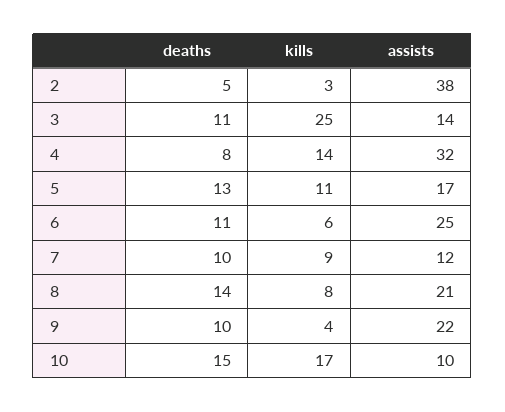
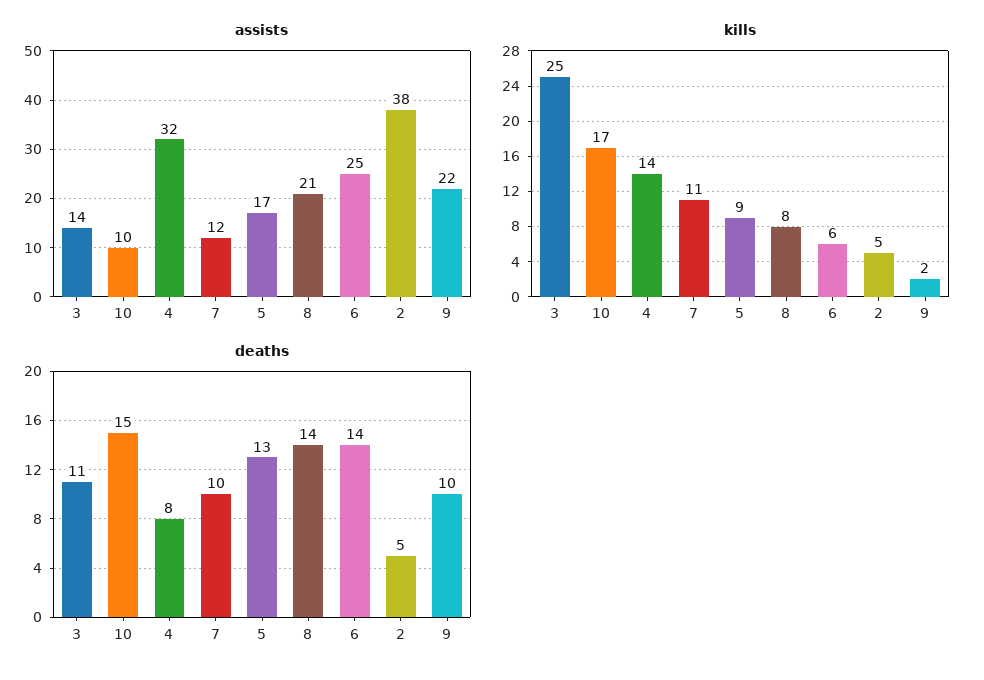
kills, 2: 3 -> 5
kills, 5: 11 -> 9
deaths, 6: 11 -> 14
kills, 7: 9 -> 11
kills, 9: 4 -> 2

